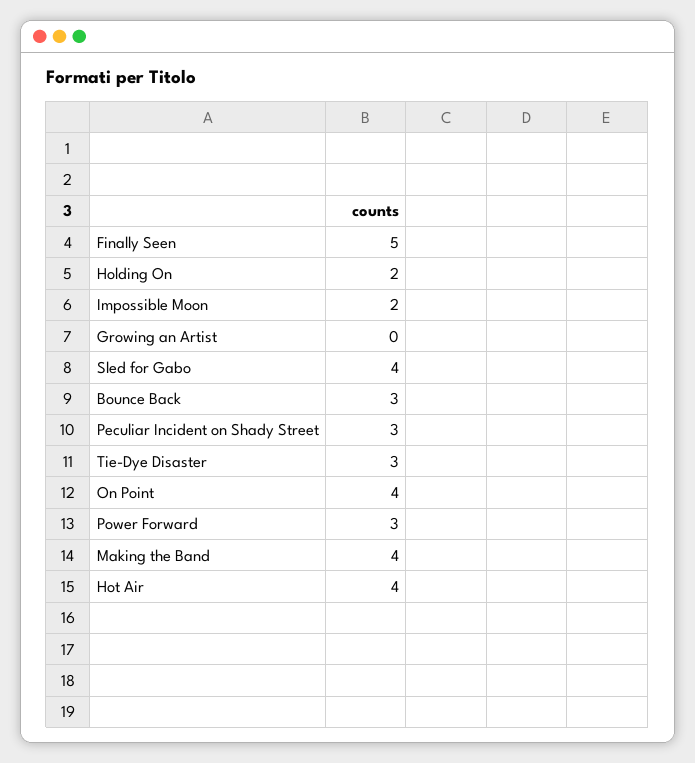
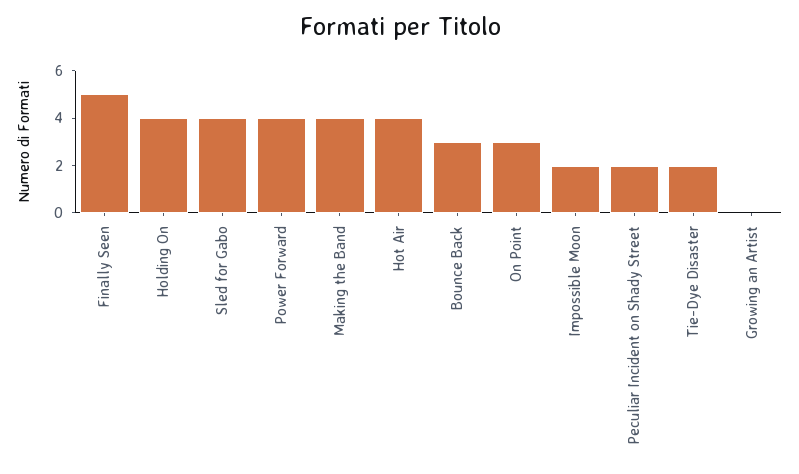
Holding On: 2 -> 4
Peculiar Incident on Shady Street: 3 -> 2
Tie-Dye Disaster: 3 -> 2
On Point: 4 -> 3
Power Forward: 3 -> 4

